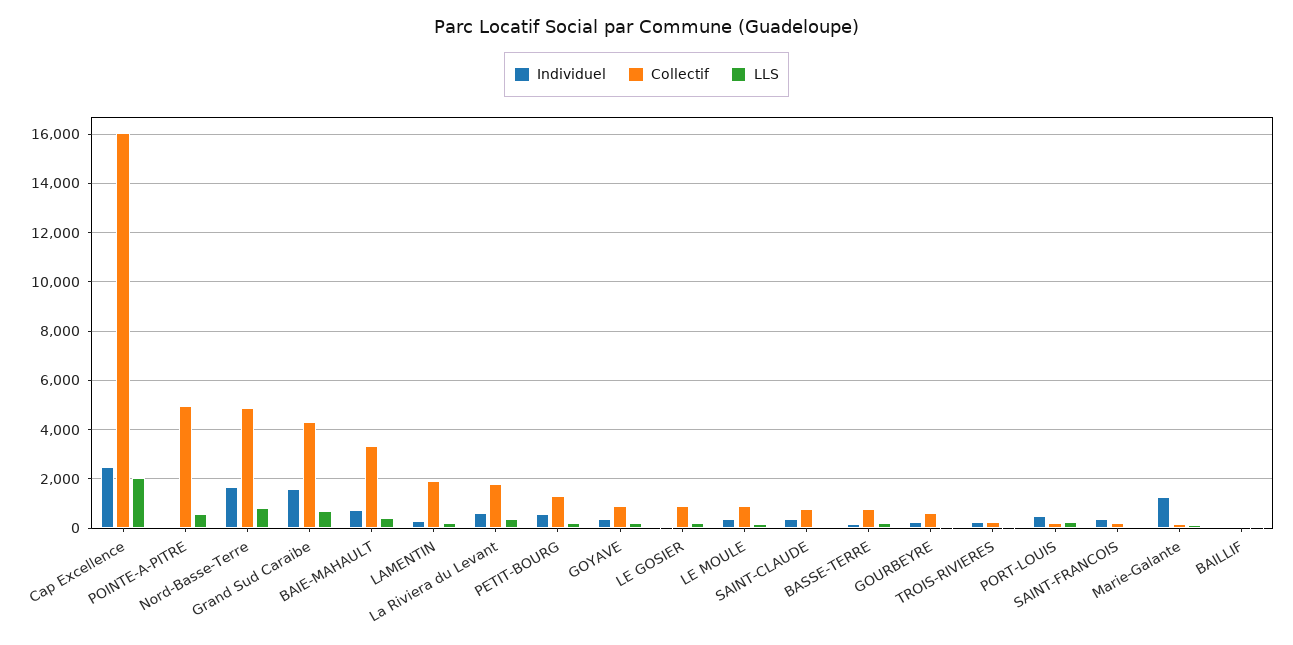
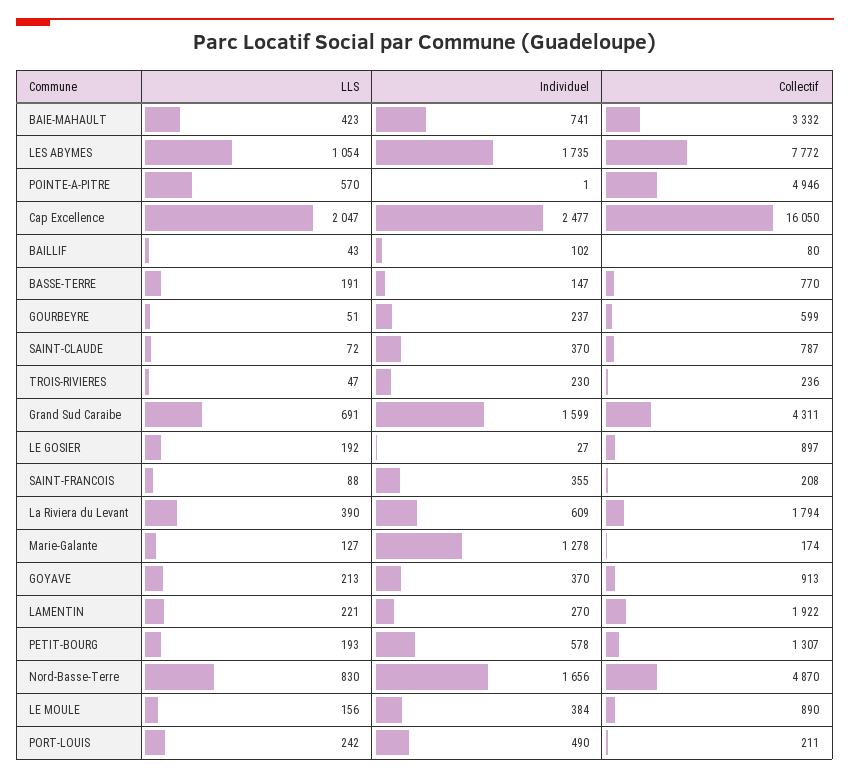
LLS, LES ABYMES: none -> 1054
Individuel, LES ABYMES: none -> 1735
Collectif, LES ABYMES: none -> 7772

